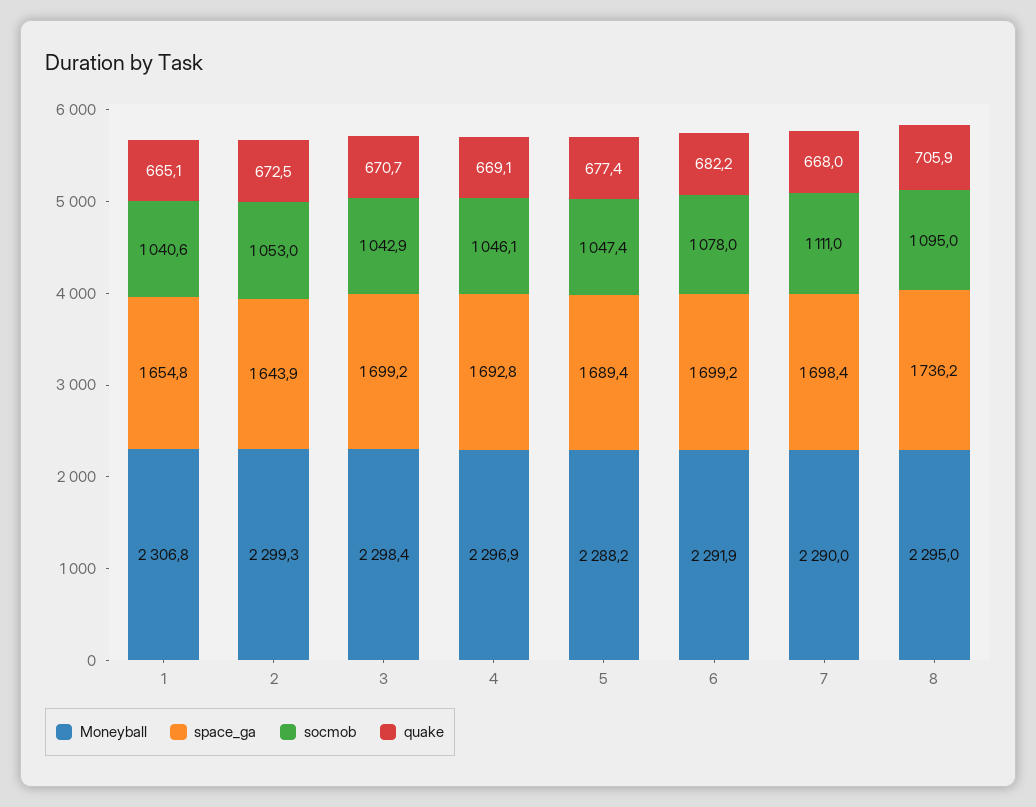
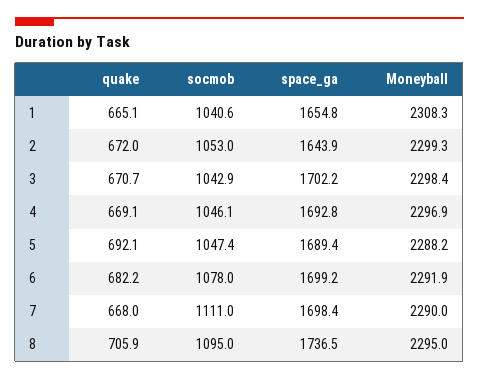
Moneyball, 1: 2306.8 -> 2308.3
quake, 2: 672.5 -> 672
space_ga, 3: 1699.2 -> 1702.2
quake, 5: 677.4 -> 692.1
space_ga, 8: 1736.2 -> 1736.5

